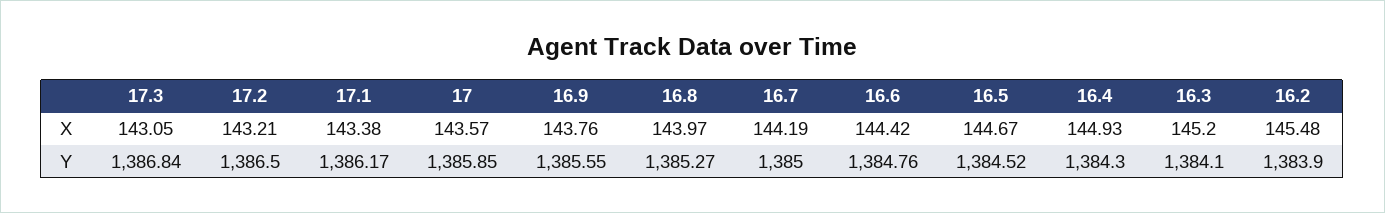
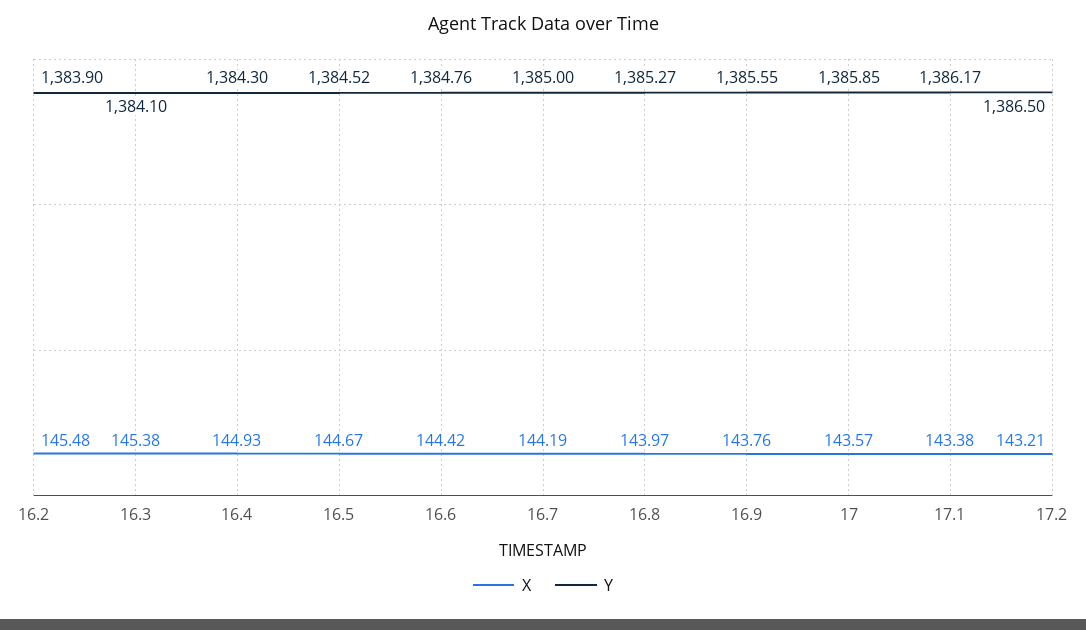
X, 17.3: 143.05 -> none
X, 16.3: 145.2 -> 145.38
Y, 17.3: 1386.84 -> none

